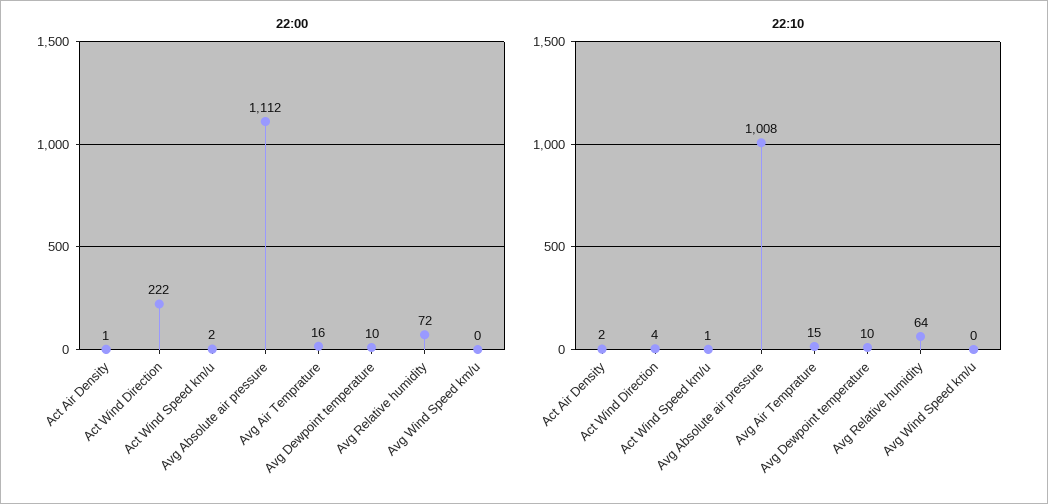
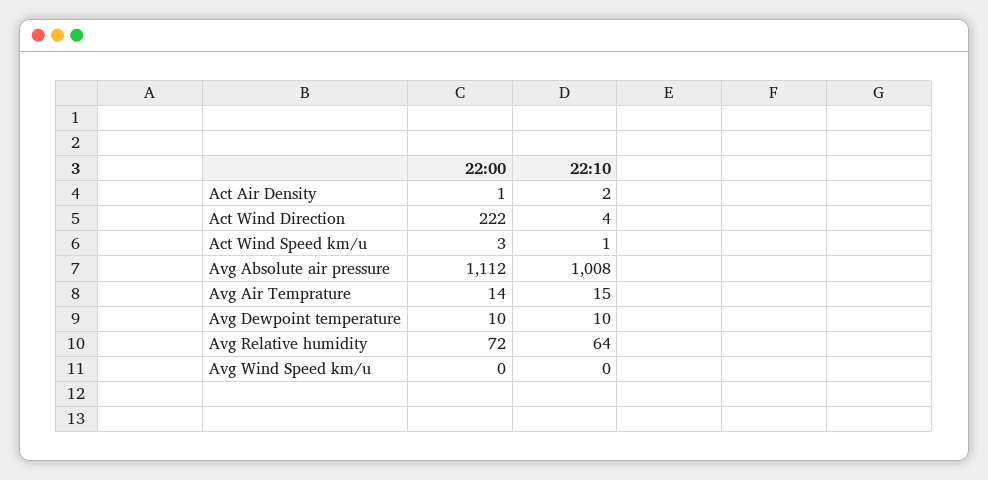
22:00, Act Wind Speed km/u: 2 -> 3
22:00, Avg Air Temprature: 16 -> 14

